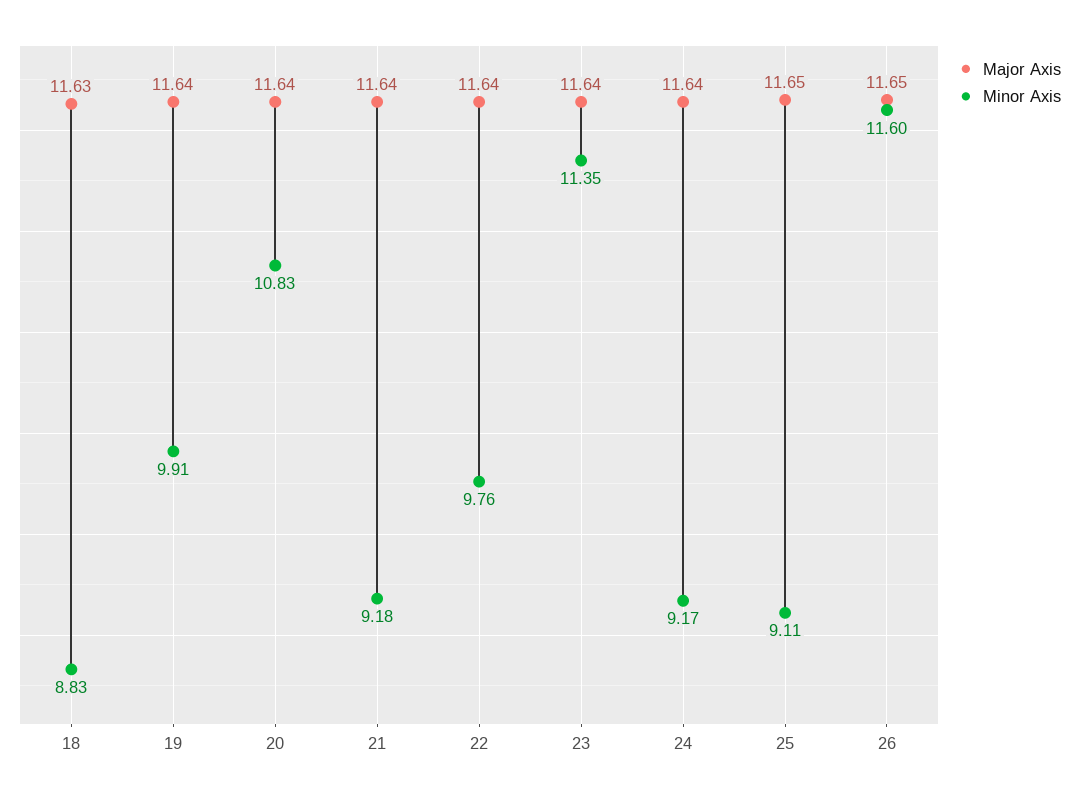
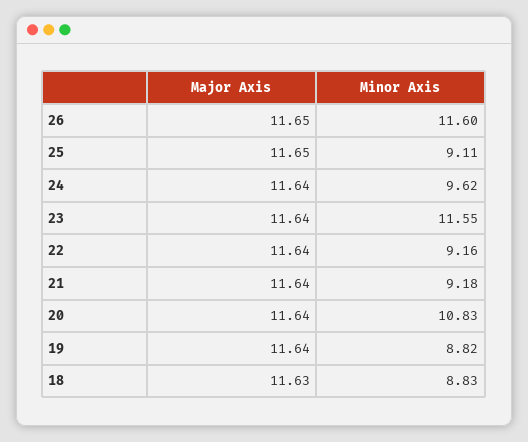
Minor Axis, 19: 9.91 -> 8.82
Minor Axis, 22: 9.76 -> 9.16
Minor Axis, 23: 11.35 -> 11.55
Minor Axis, 24: 9.17 -> 9.62

